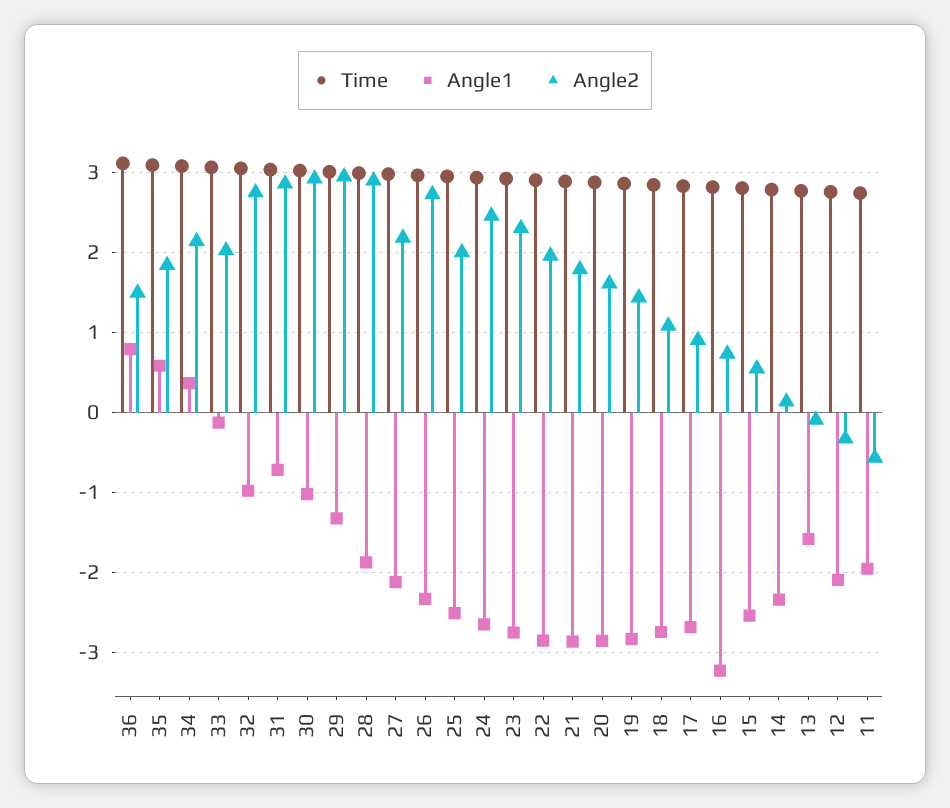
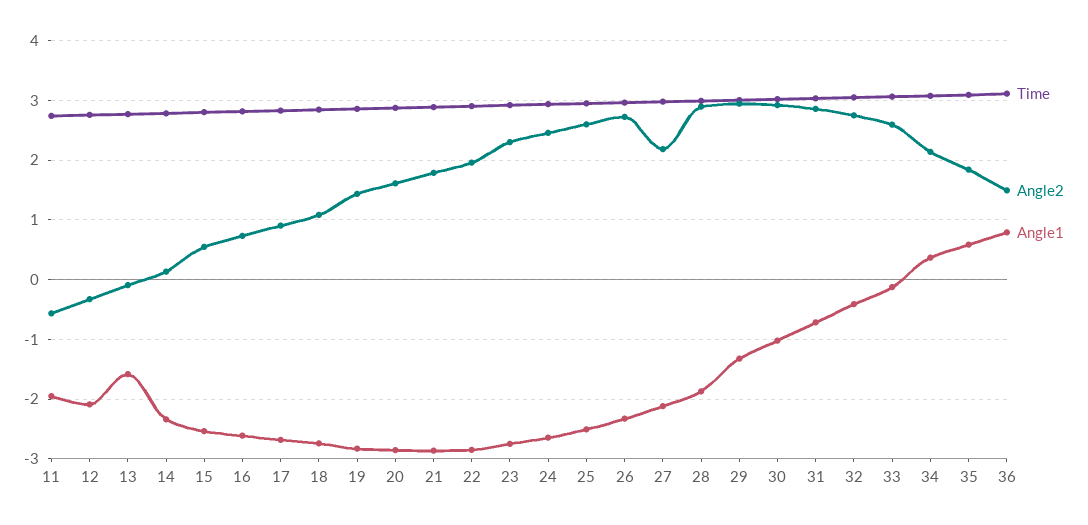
Angle2, 33: 2 -> 2.6
Angle1, 32: -1 -> -0.4
Angle2, 25: 2 -> 2.6
Angle1, 16: -3.2 -> -2.6

